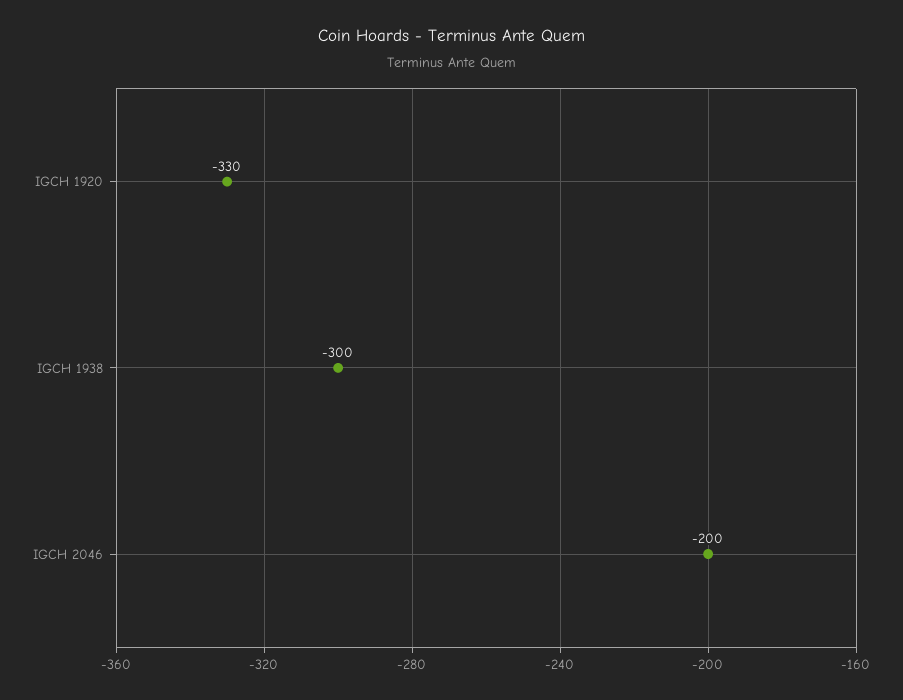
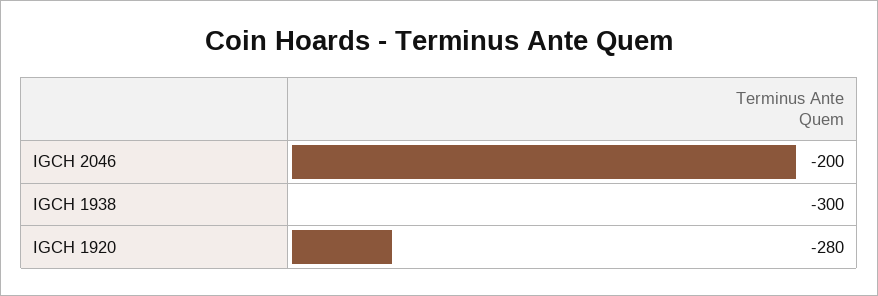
IGCH 1920: -330 -> -280

